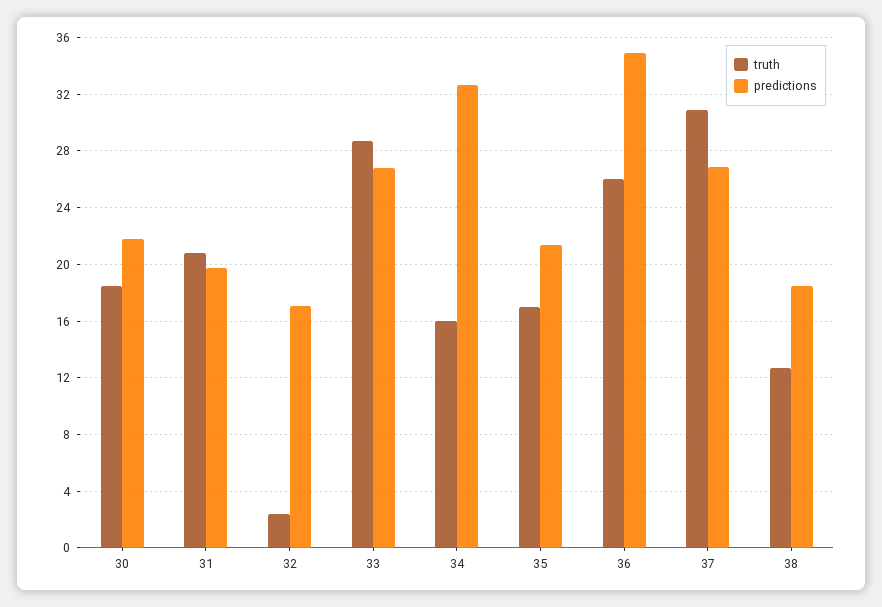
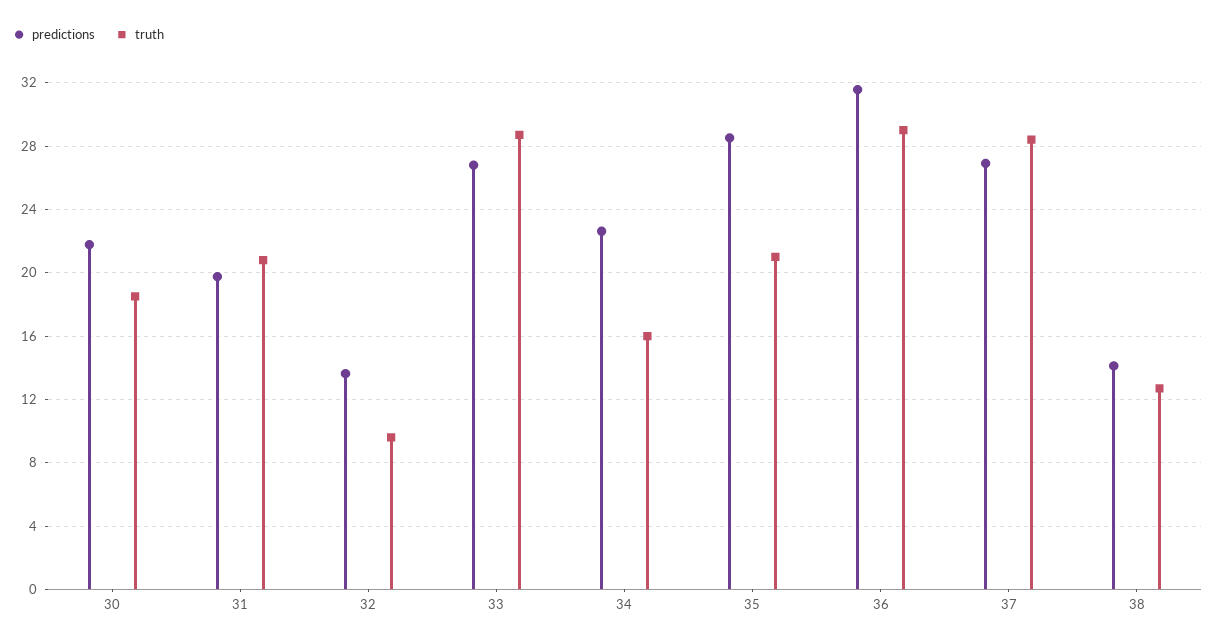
truth, 32: 2.5 -> 9.5
predictions, 32: 17 -> 13.5
predictions, 34: 32.5 -> 22.5
truth, 35: 17 -> 21
predictions, 35: 21.5 -> 28.5
truth, 36: 26 -> 29
predictions, 36: 35 -> 31.5
truth, 37: 31 -> 28.5
predictions, 38: 18.5 -> 14

